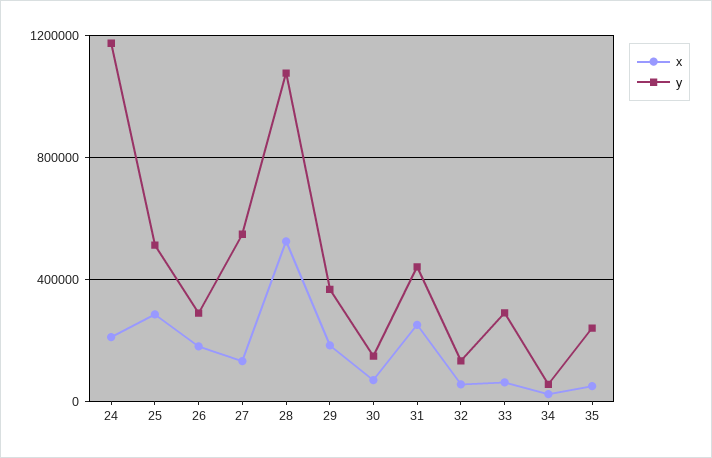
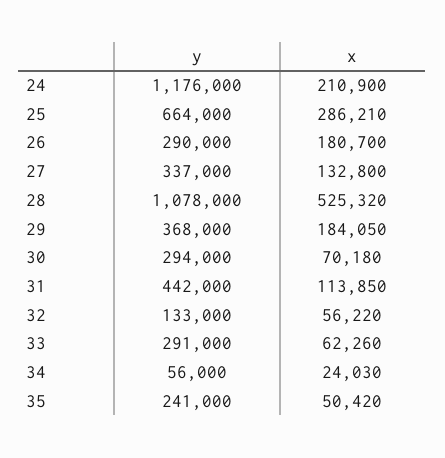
y, 25: 500000 -> 664000
y, 27: 550000 -> 337000
y, 30: 150000 -> 294000
x, 31: 250000 -> 113850

